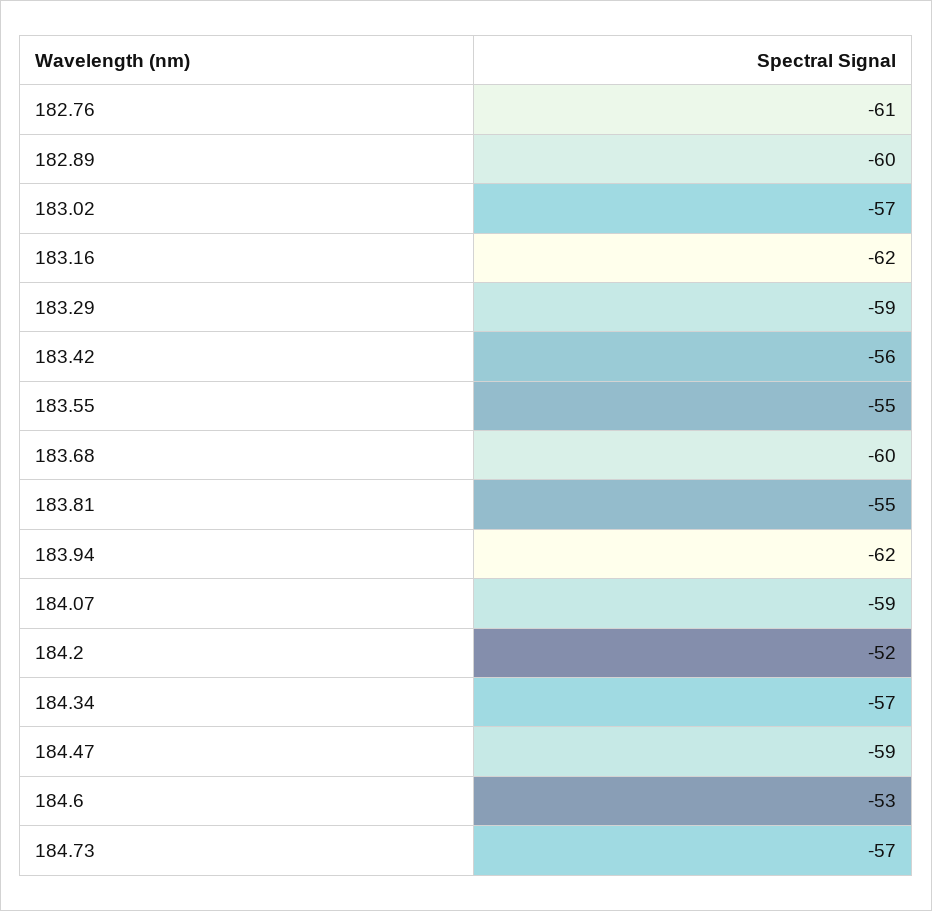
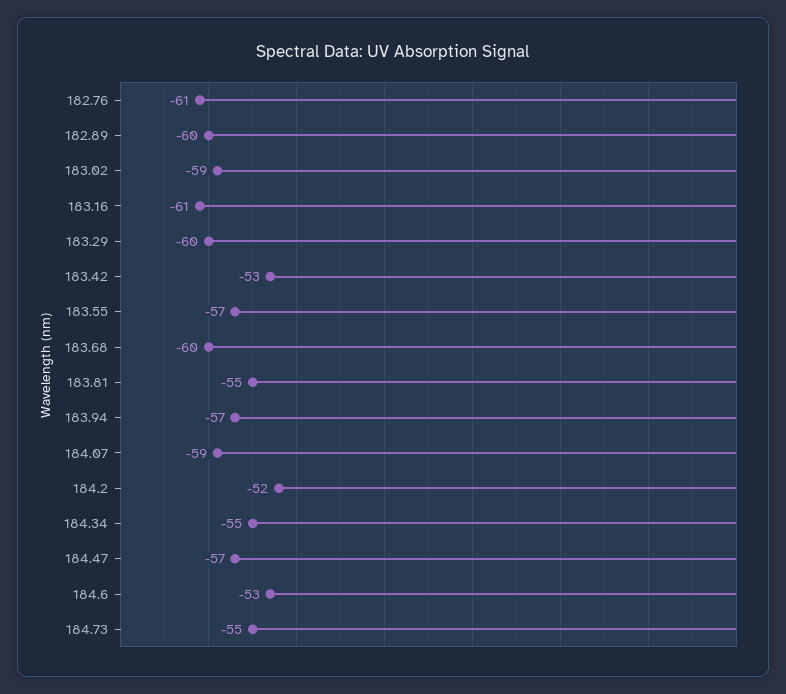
183.02: -57 -> -59
183.16: -62 -> -61
183.29: -59 -> -60
183.42: -56 -> -53
183.55: -55 -> -57
183.94: -62 -> -57
184.34: -57 -> -55
184.47: -59 -> -57
184.73: -57 -> -55

